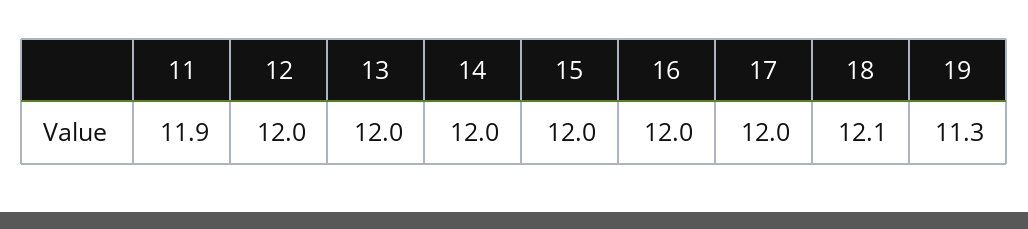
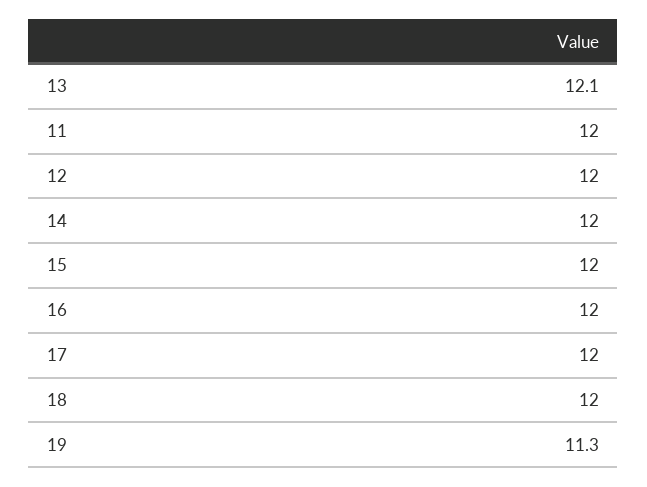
11: 11.9 -> 12
13: 12 -> 12.1
18: 12.1 -> 12

